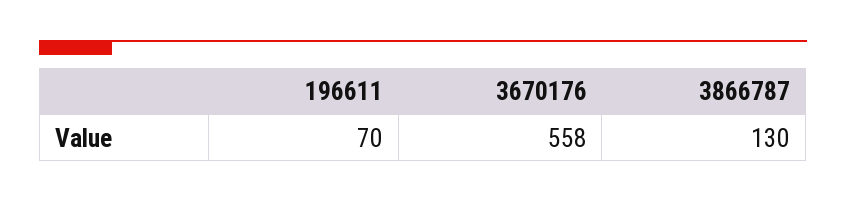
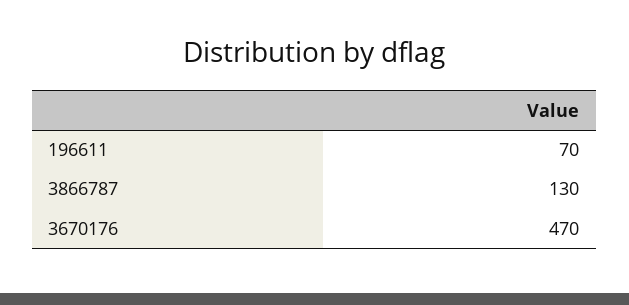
3670176: 558 -> 470

